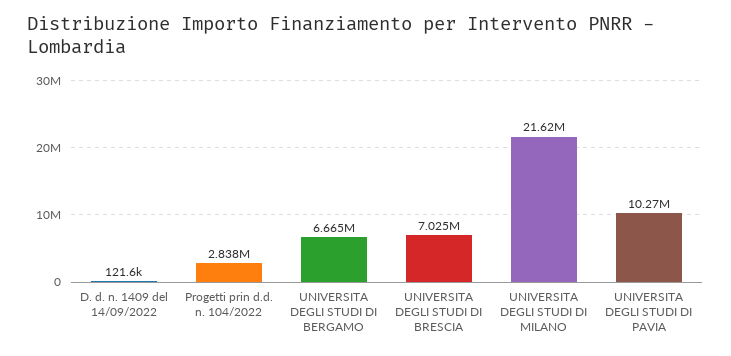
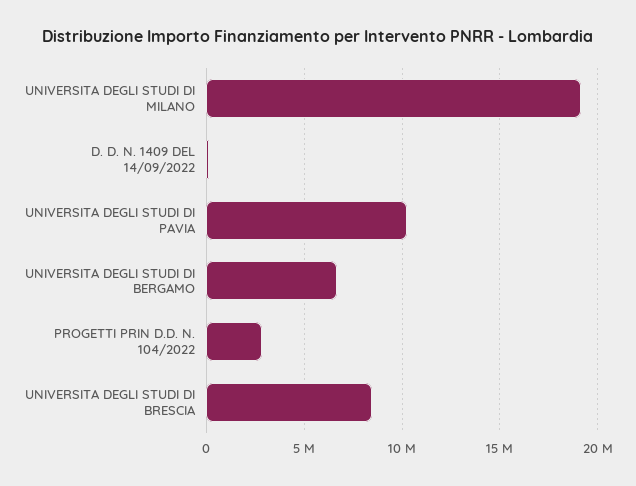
UNIVERSITA DEGLI STUDI DI BRESCIA: 7025000 -> 8500000
UNIVERSITA DEGLI STUDI DI MILANO: 21620000 -> 19000000

